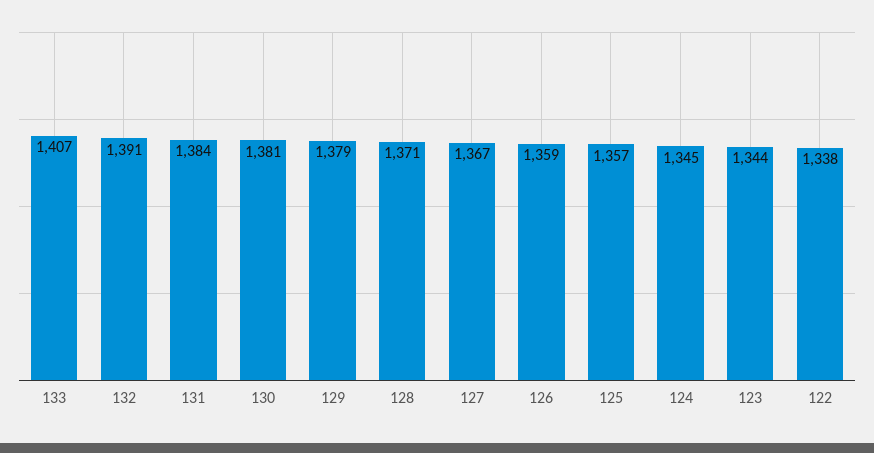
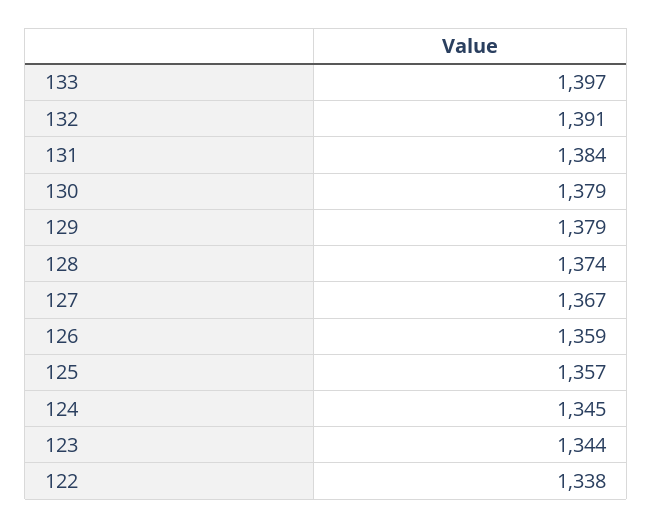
133: 1407 -> 1397
130: 1381 -> 1379
128: 1371 -> 1374

